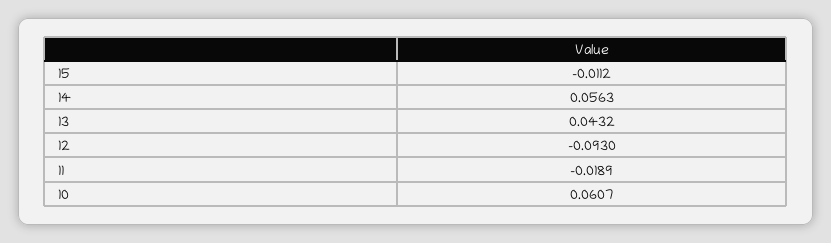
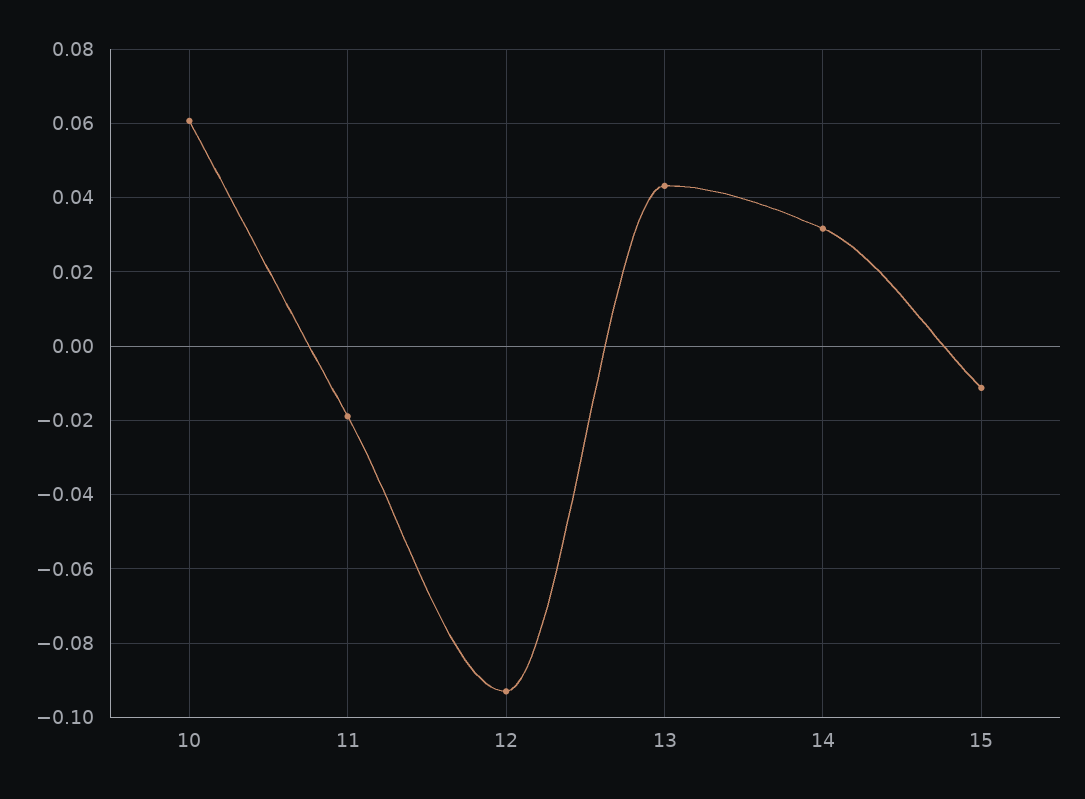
14: 0.0563 -> 0.032

